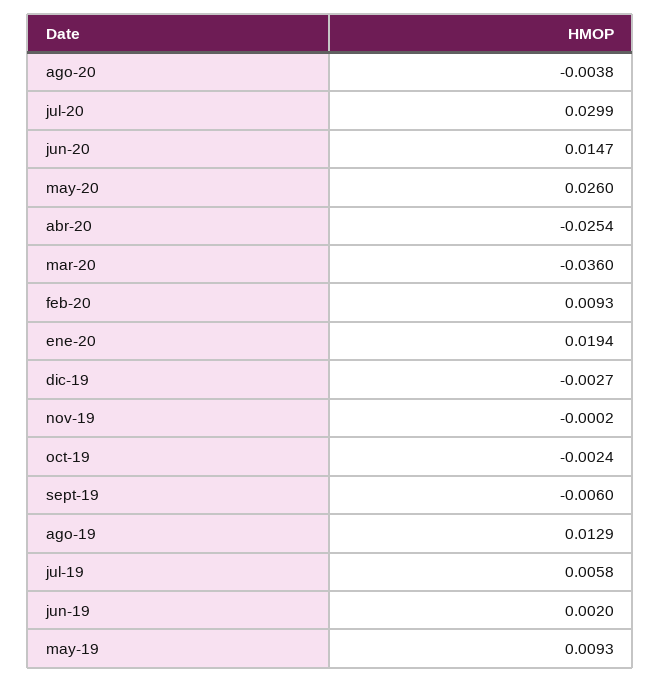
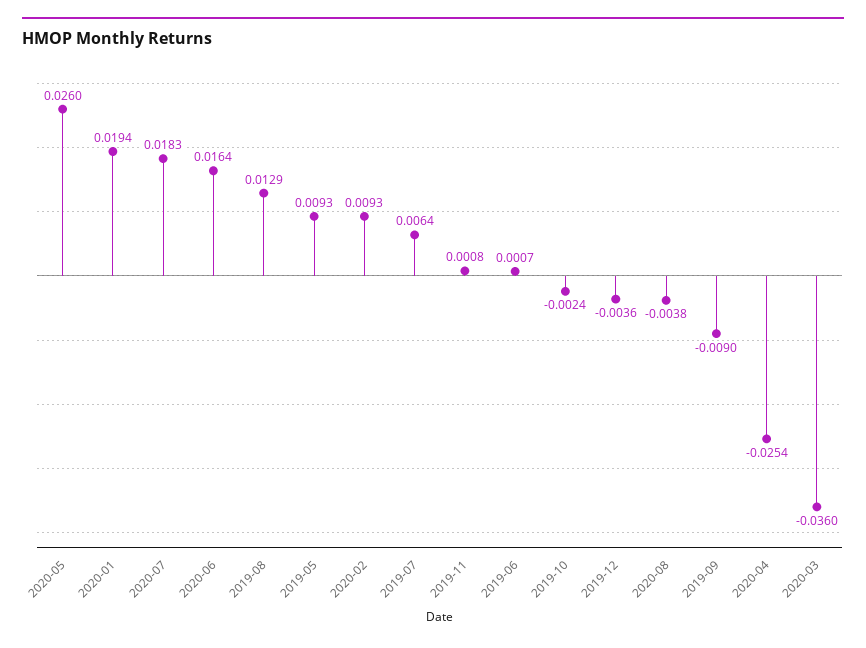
jul-20: 0.0299 -> 0.0183
jun-20: 0.0147 -> 0.0164
dic-19: -0.0027 -> -0.0036
nov-19: -0.0002 -> 0.0008
sept-19: -0.006 -> -0.009
jul-19: 0.0058 -> 0.0064
jun-19: 0.002 -> 0.0007

